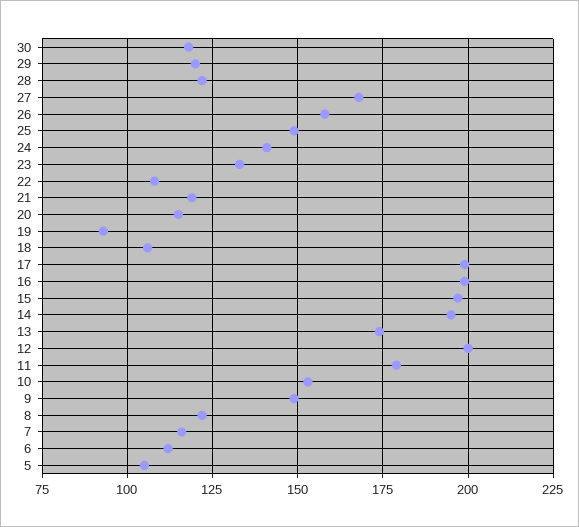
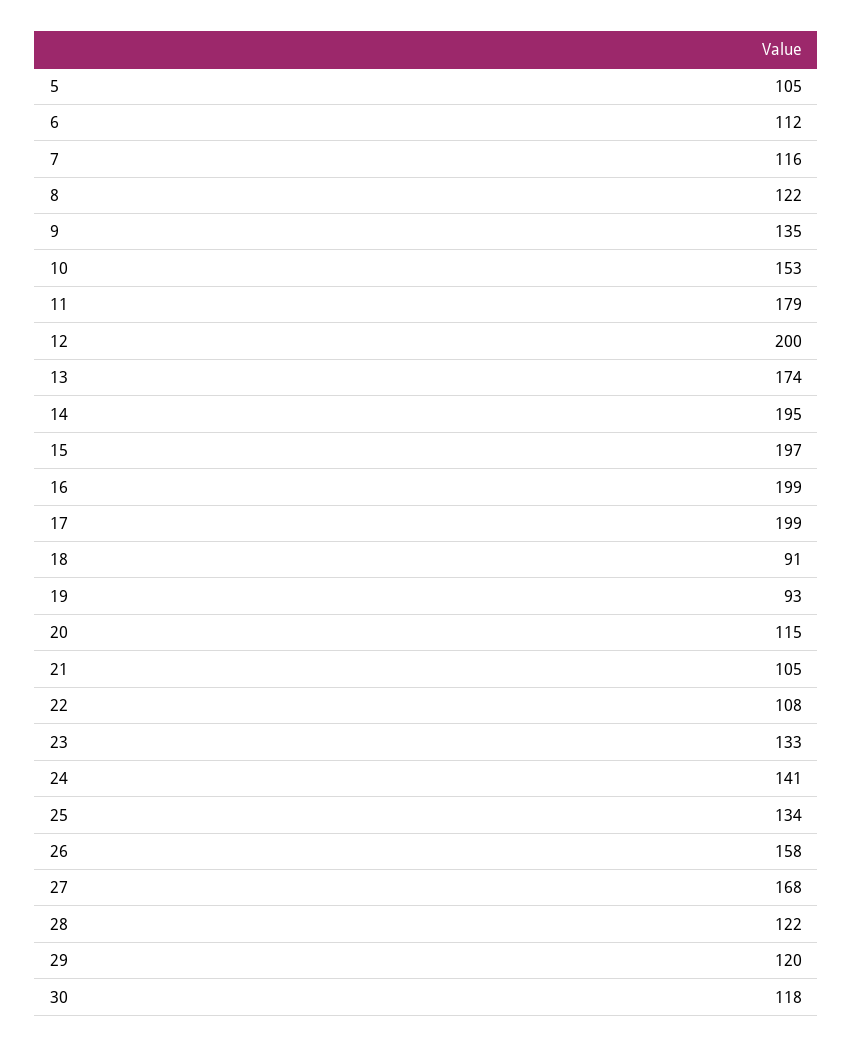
25: 150 -> 134
21: 120 -> 105
18: 105 -> 91
9: 150 -> 135

